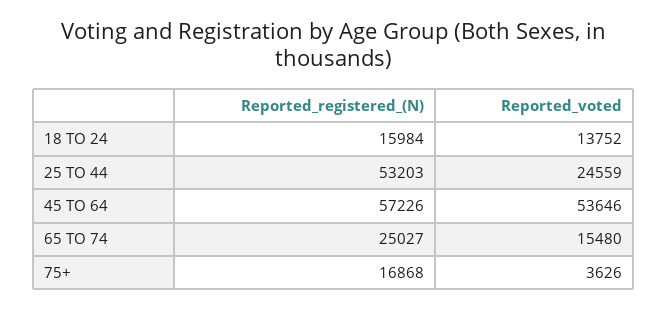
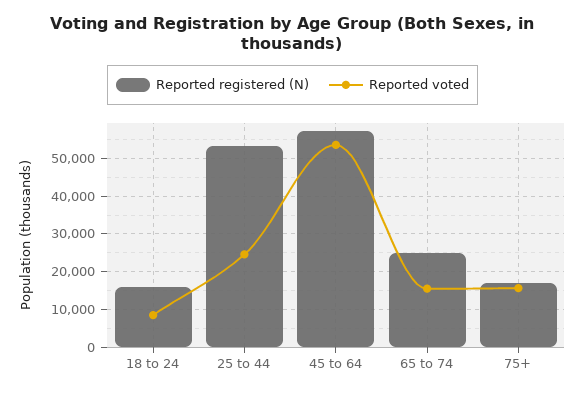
Reported_voted, 18 TO 24: 13752 -> 8000
Reported_voted, 75+: 3626 -> 16000

